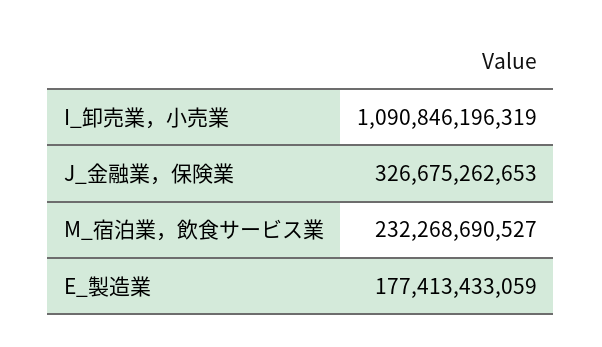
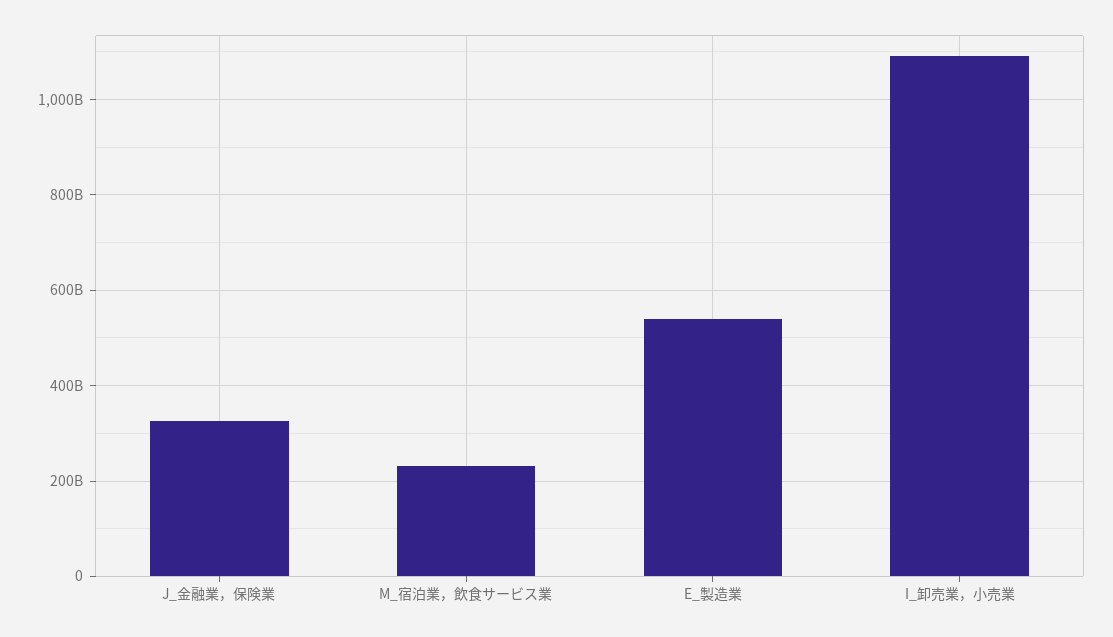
E_製造業: 177413433059 -> 540000000000

